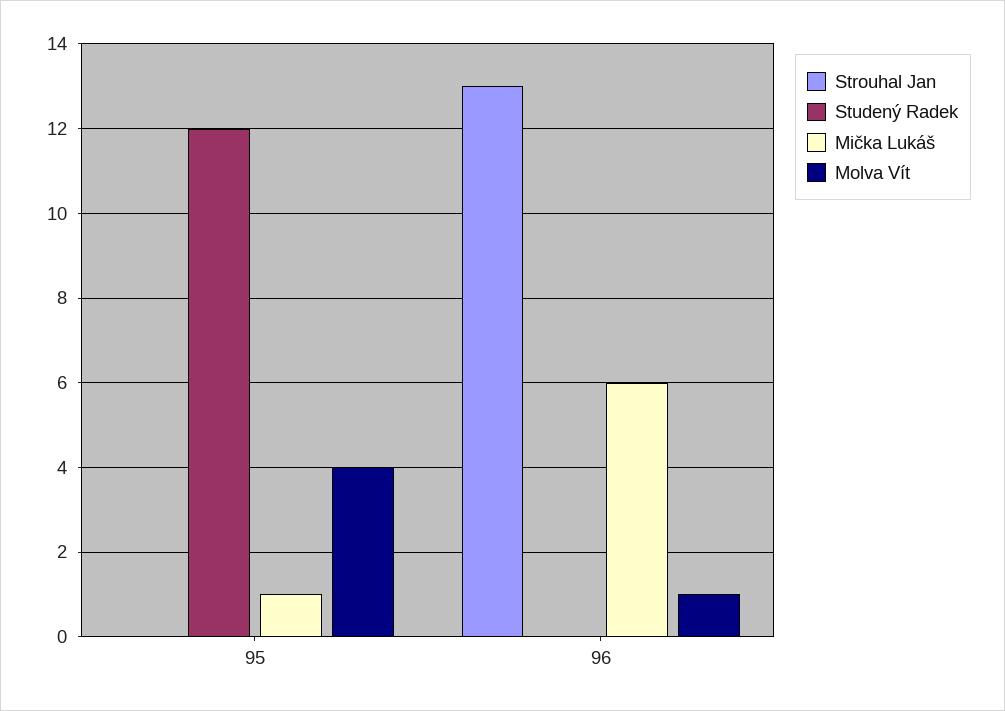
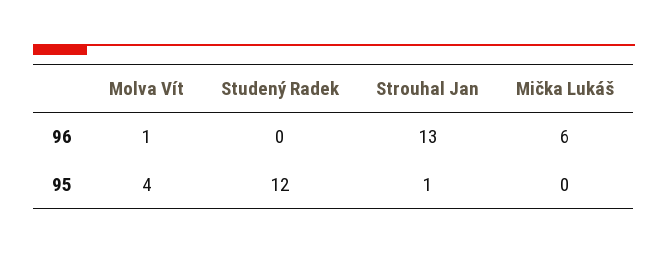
Strouhal Jan, 95: 0 -> 1
Mička Lukáš, 95: 1 -> 0

